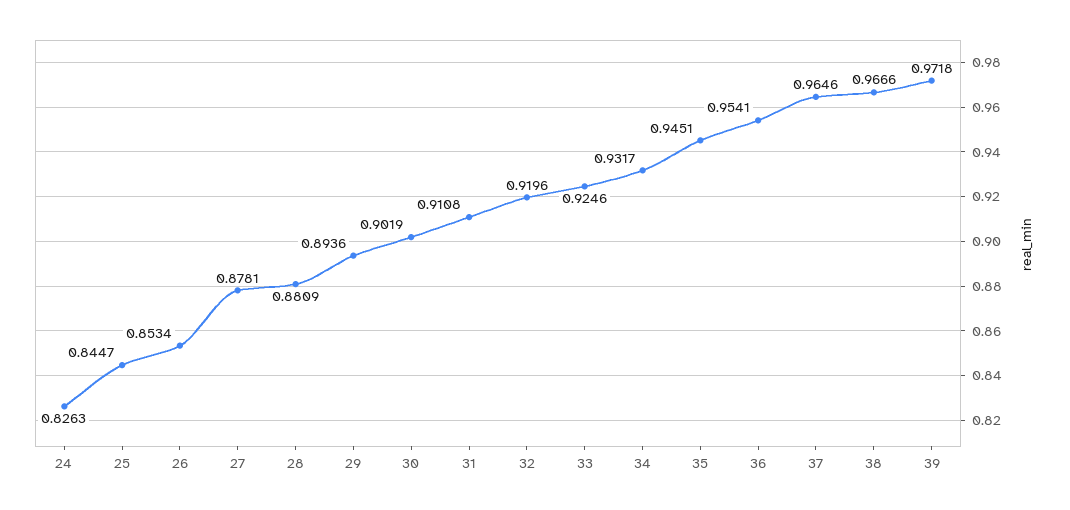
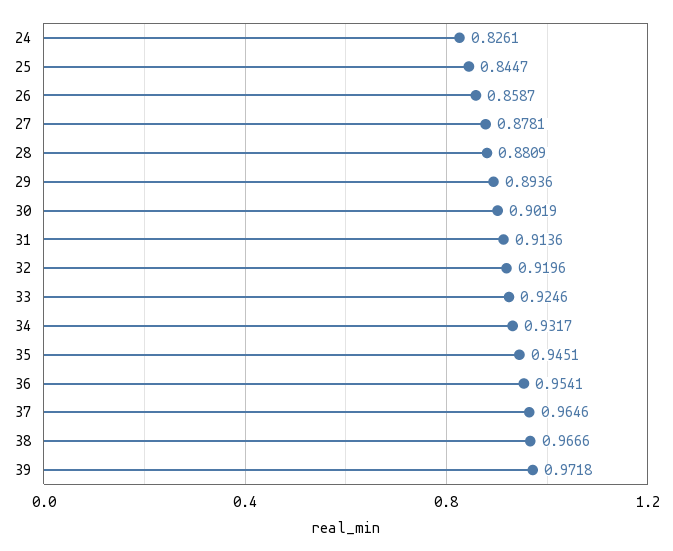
24: 0.8263 -> 0.8261
26: 0.8534 -> 0.8587
31: 0.9108 -> 0.9136

